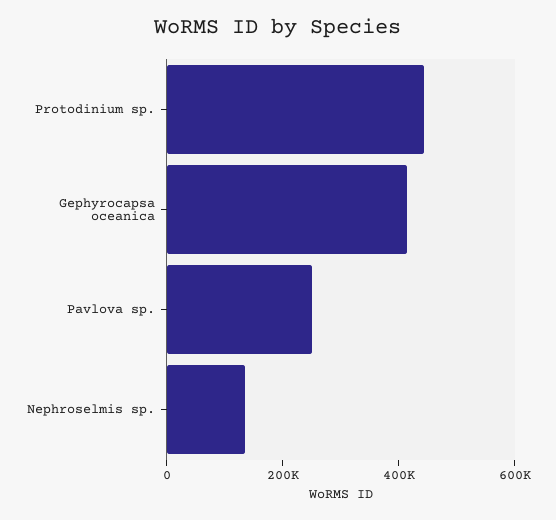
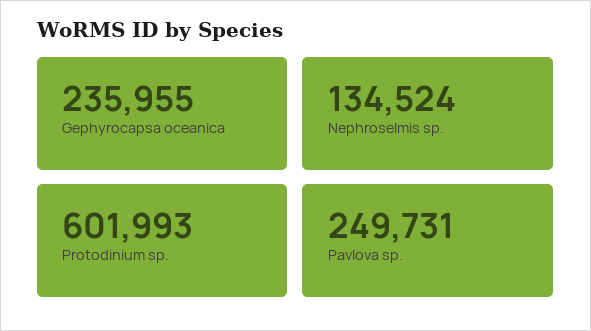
Protodinium sp.: 450000 -> 601993
Gephyrocapsa oceanica: 400000 -> 235955

